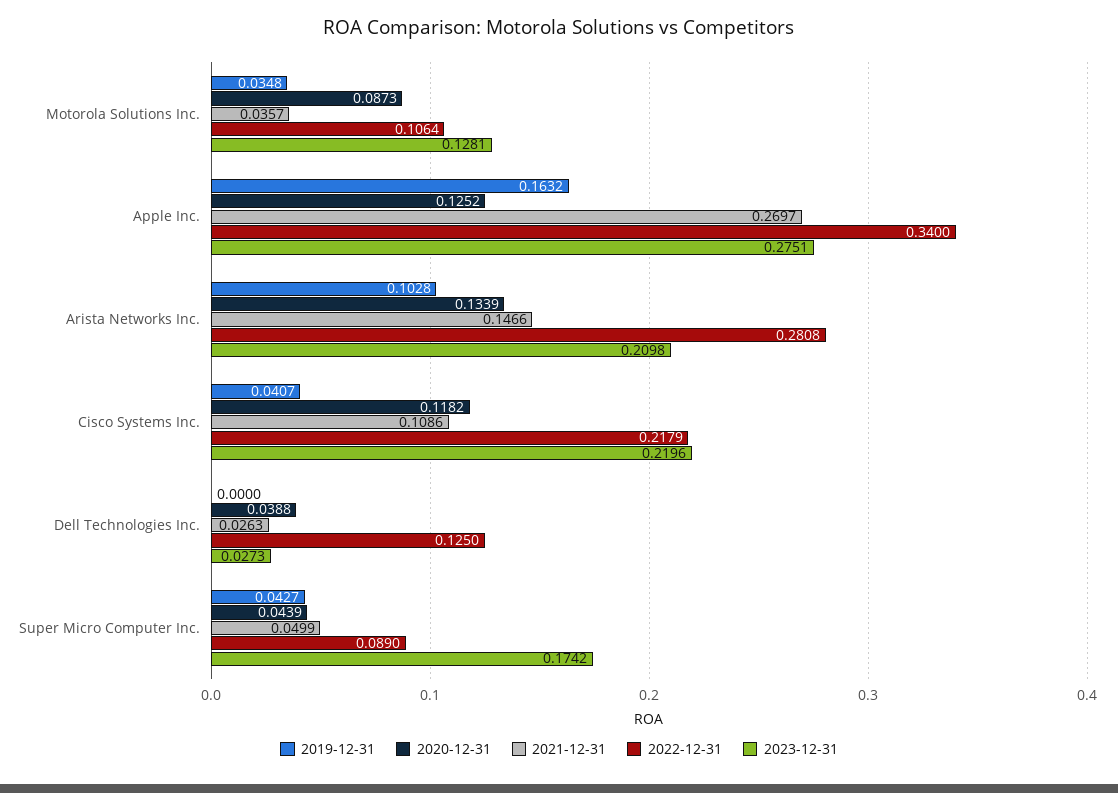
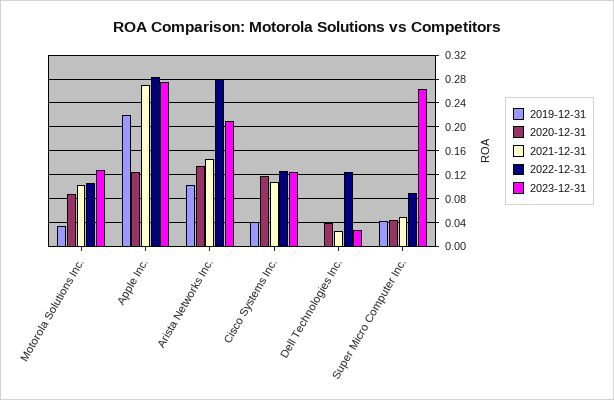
2021-12-31, Motorola Solutions Inc.: 0.0357 -> 0.1
2019-12-31, Apple Inc.: 0.1632 -> 0.22
2022-12-31, Apple Inc.: 0.34 -> 0.28
2022-12-31, Cisco Systems Inc.: 0.2179 -> 0.12
2023-12-31, Cisco Systems Inc.: 0.2196 -> 0.12
2023-12-31, Super Micro Computer Inc.: 0.1742 -> 0.26

